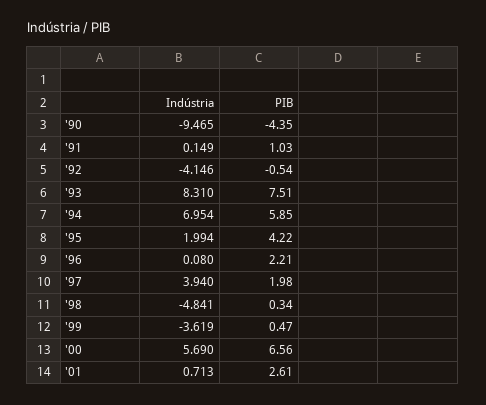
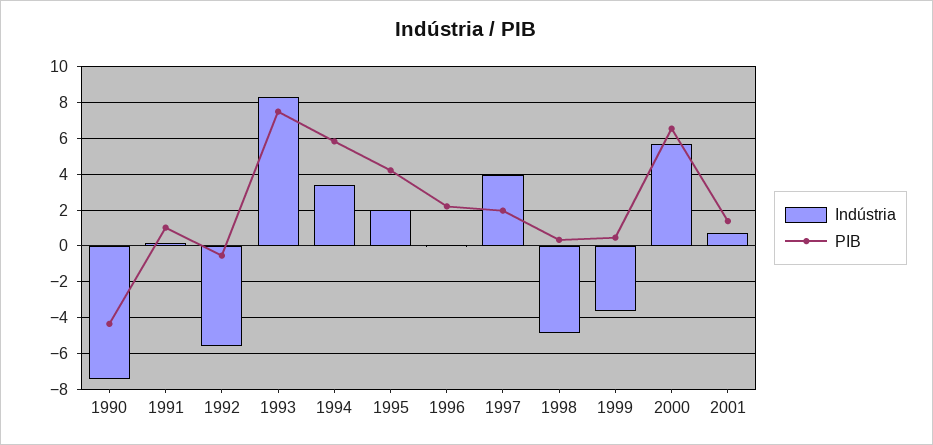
Indústria, '90: -9.465 -> -7.5
Indústria, '92: -4.146 -> -5.5
Indústria, '94: 6.954 -> 3.5
PIB, '01: 2.61 -> 1.5

